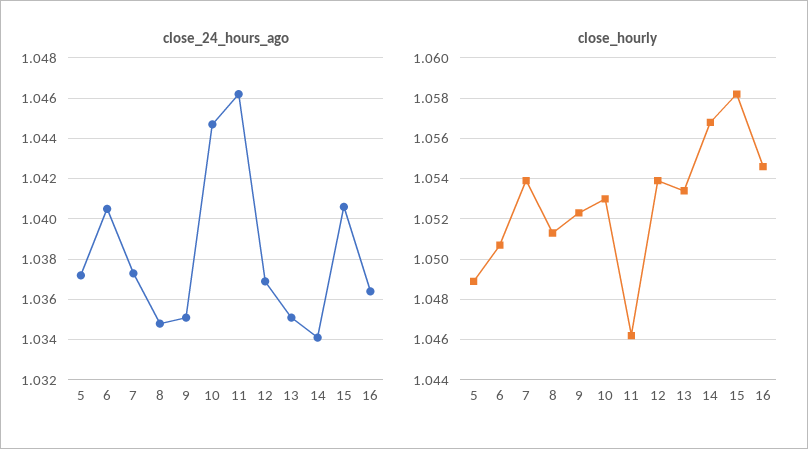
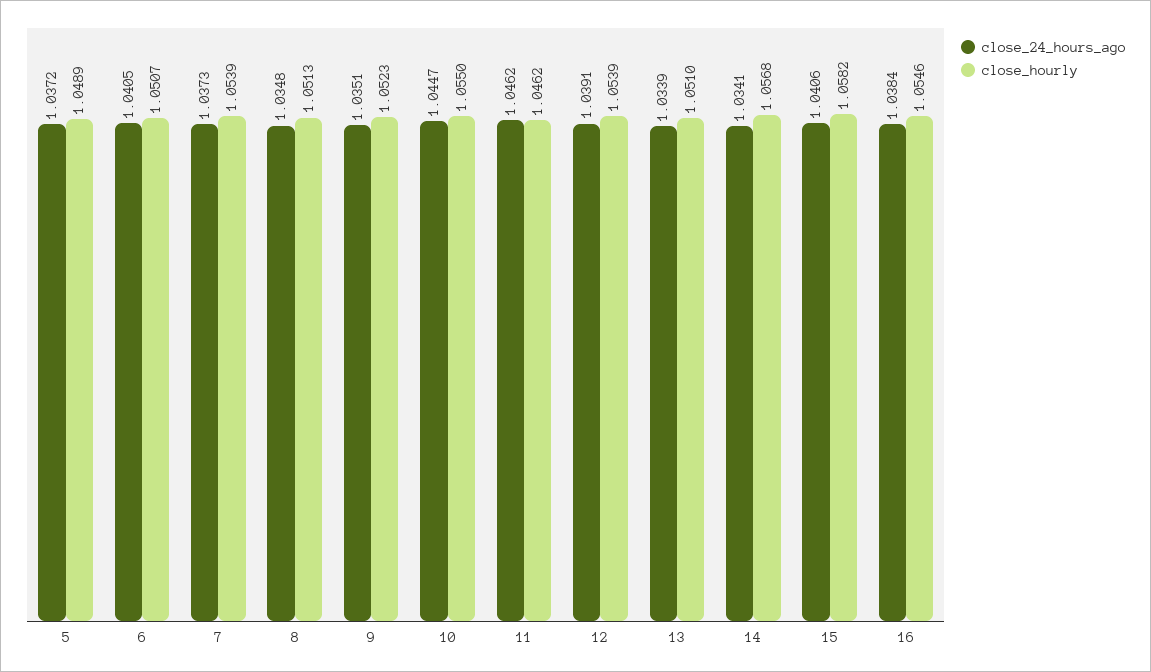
close_24_hours_ago, 12: 1.037 -> 1.0391
close_24_hours_ago, 13: 1.035 -> 1.0339
close_24_hours_ago, 16: 1.0365 -> 1.0384
close_hourly, 10: 1.053 -> 1.055
close_hourly, 13: 1.0535 -> 1.051

